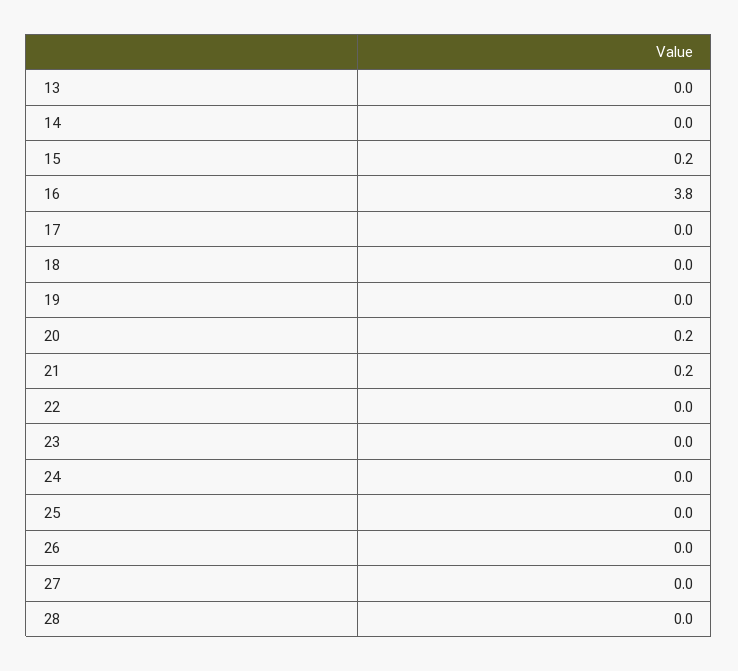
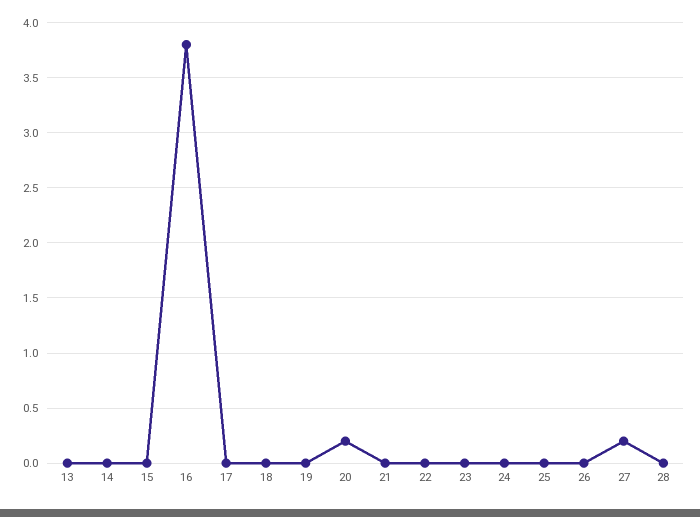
15: 0.2 -> 0
21: 0.2 -> 0
27: 0 -> 0.2

